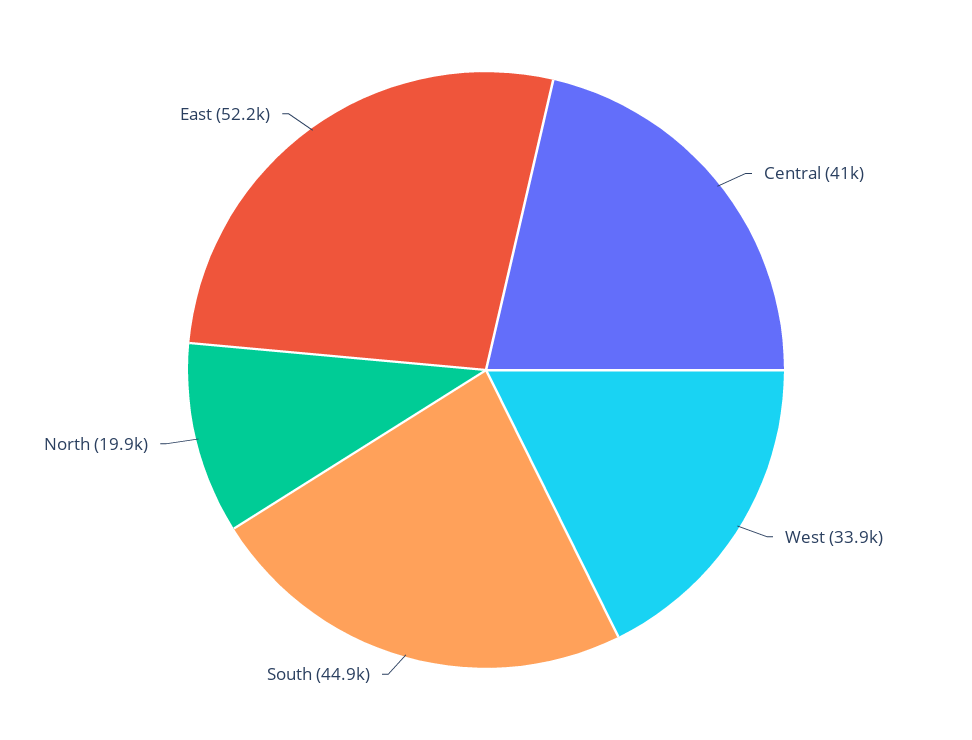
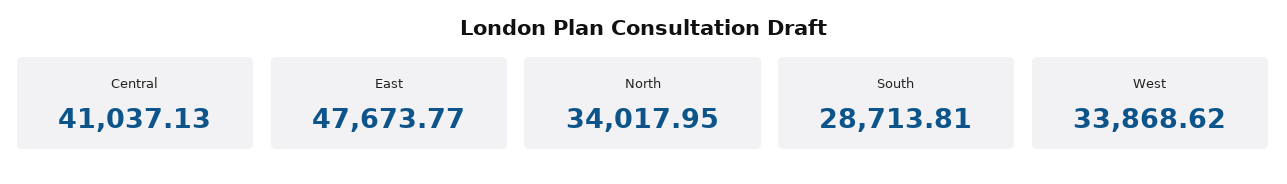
South: 44900 -> 28713.81
North: 19900 -> 34017.95
East: 52200 -> 47673.77

